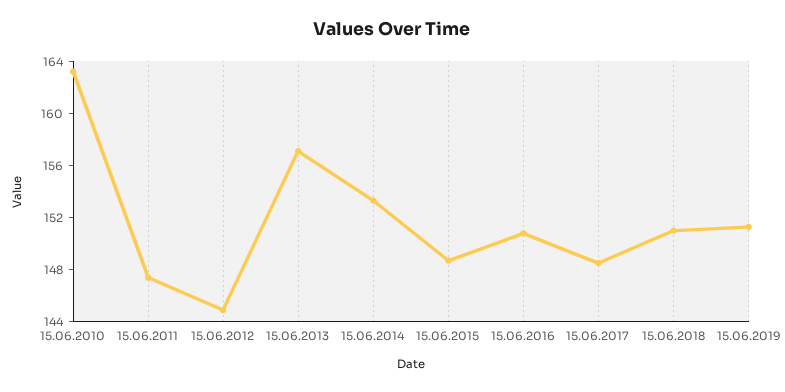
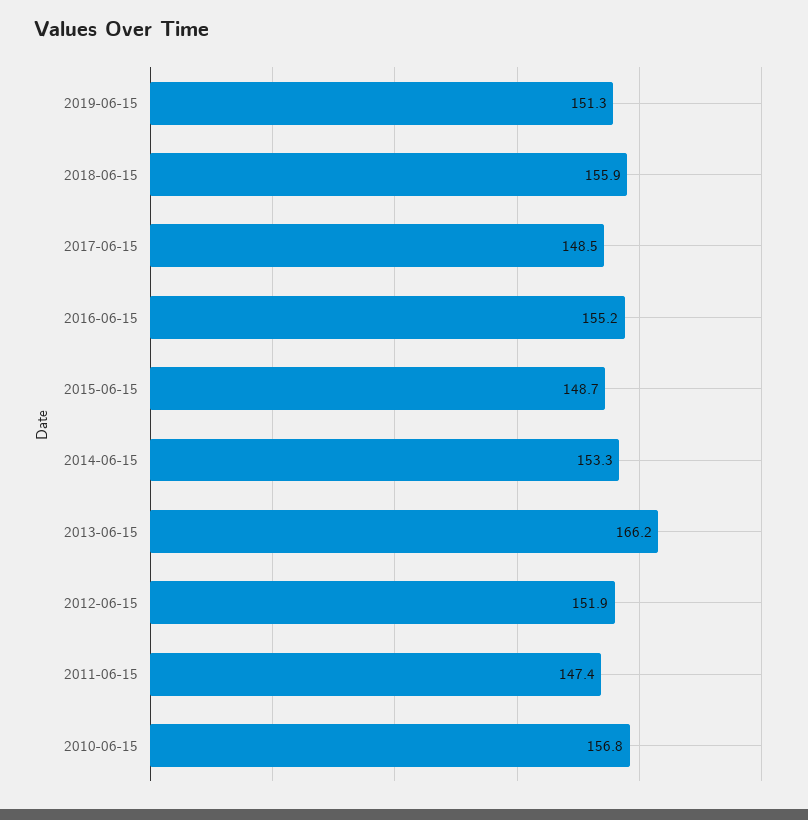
15.06.2010: 163 -> 156.8
15.06.2012: 145 -> 151.9
15.06.2013: 157 -> 166.2
15.06.2016: 151 -> 155.2
15.06.2018: 151 -> 155.9

